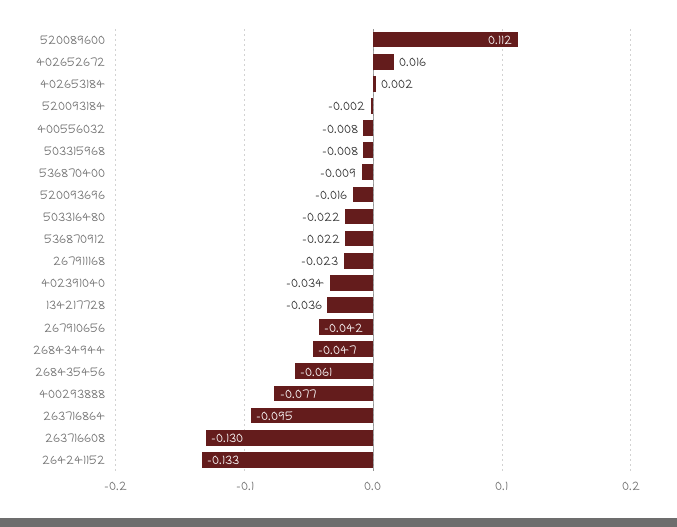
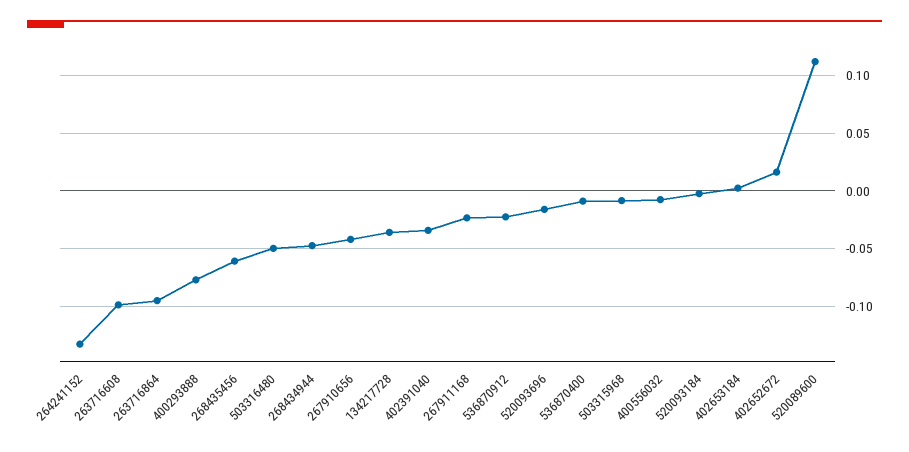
503316480: -0.022 -> -0.05
263716608: -0.13 -> -0.1

